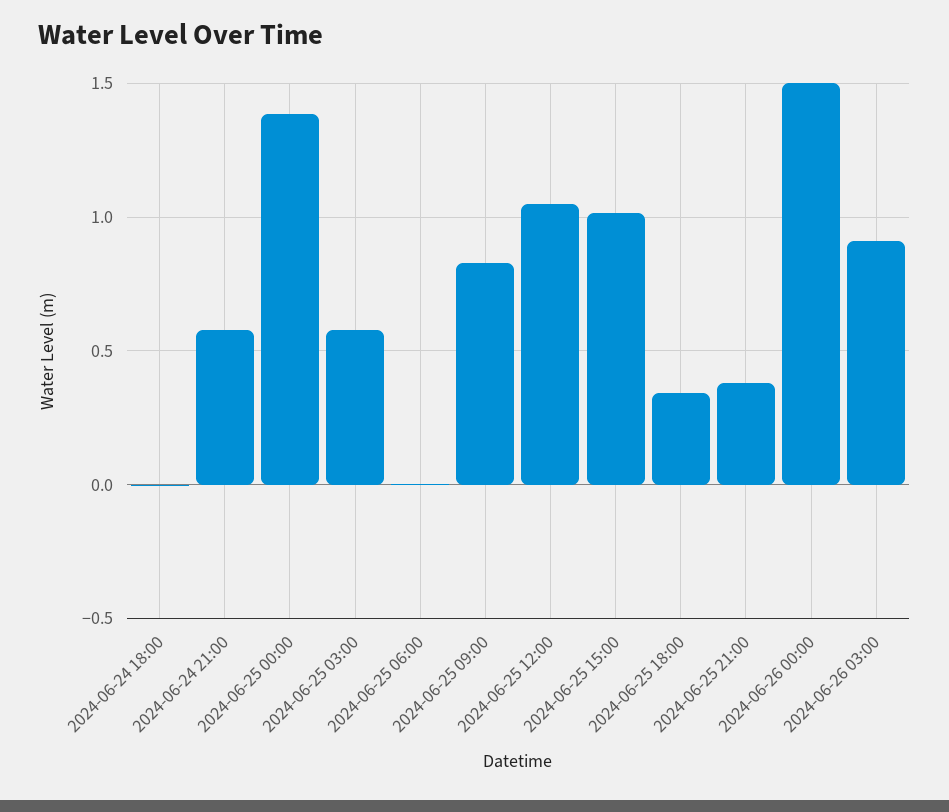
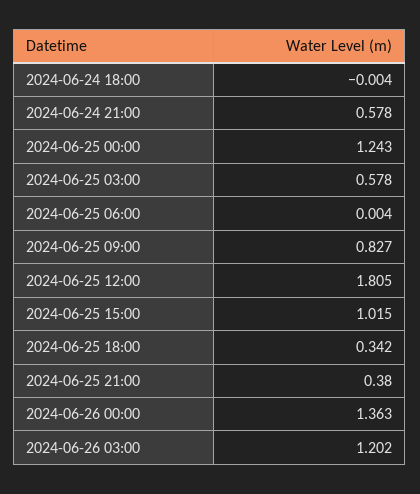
2024-06-25 00:00: 1.4 -> 1.243
2024-06-25 12:00: 1.05 -> 1.805
2024-06-26 00:00: 1.5 -> 1.363
2024-06-26 03:00: 0.9 -> 1.202

